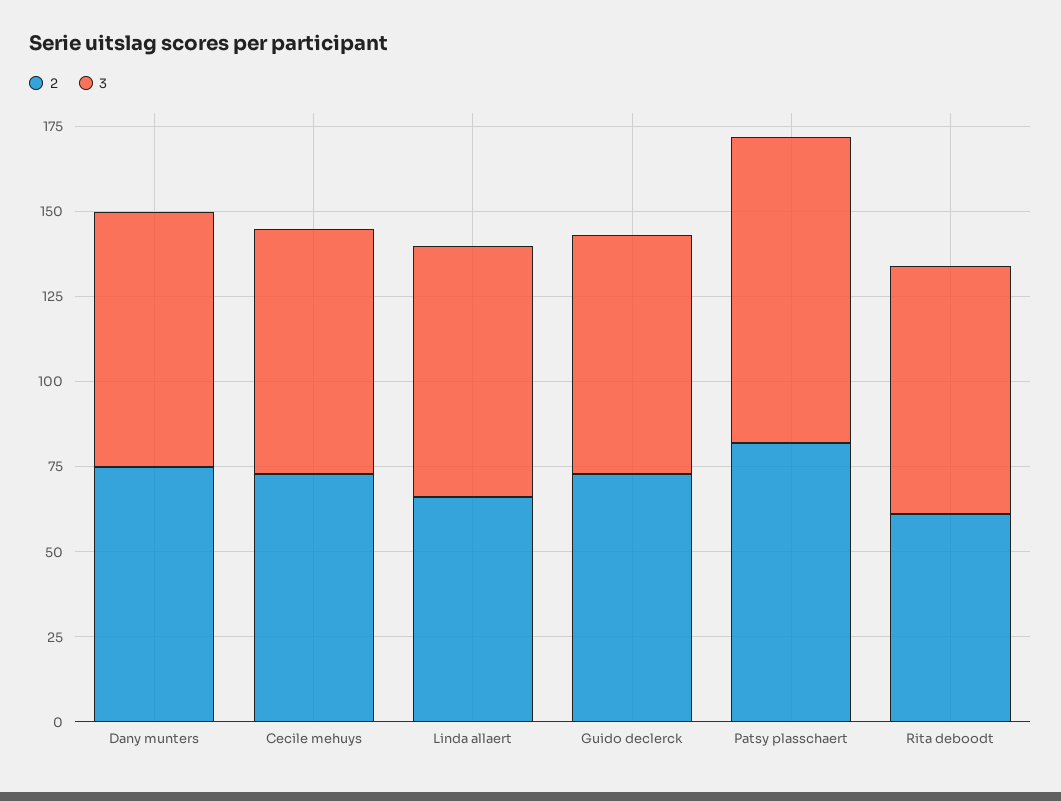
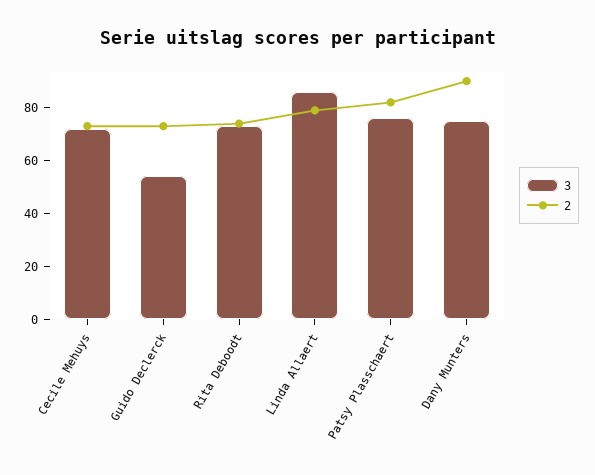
2, Dany munters: 75 -> 90
2, Linda allaert: 65 -> 80
3, Linda allaert: 75 -> 85
3, Guido declerck: 70 -> 55
3, Patsy plasschaert: 90 -> 75
2, Rita deboodt: 60 -> 75

